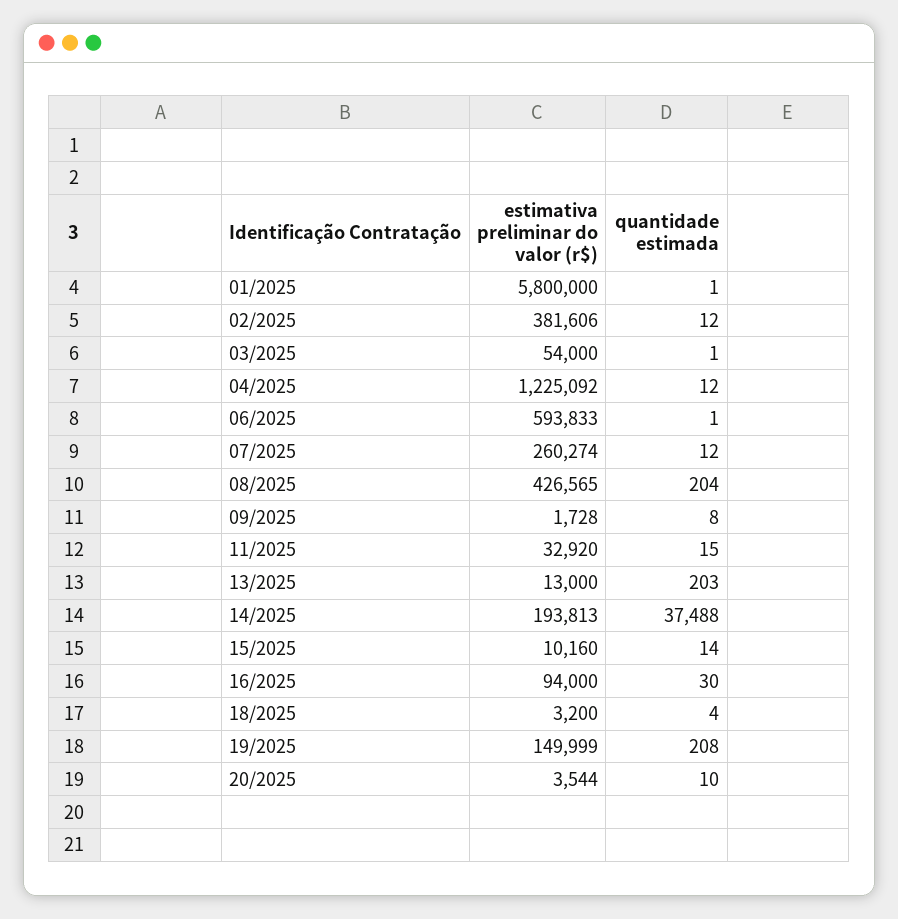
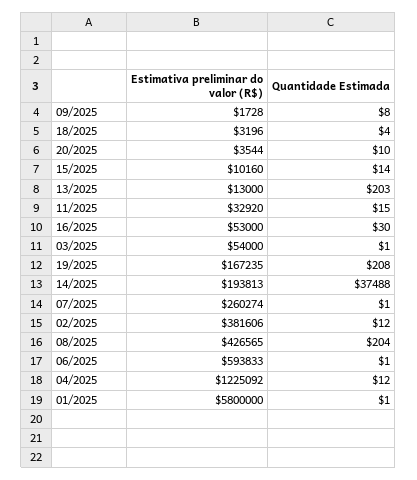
quantidade estimada, 07/2025: 12 -> 1
estimativa preliminar do valor (r$), 16/2025: 94000 -> 53000
estimativa preliminar do valor (r$), 18/2025: 3200 -> 3196
estimativa preliminar do valor (r$), 19/2025: 149999 -> 167235

